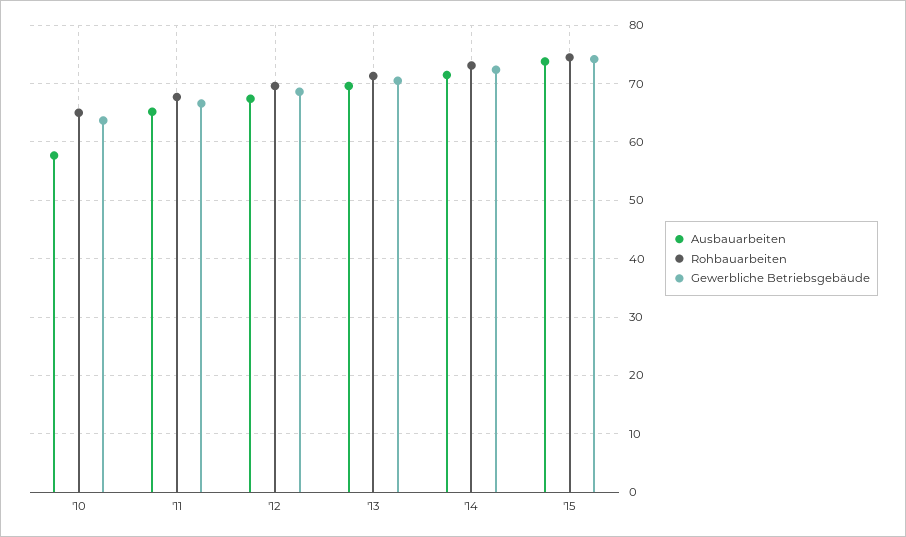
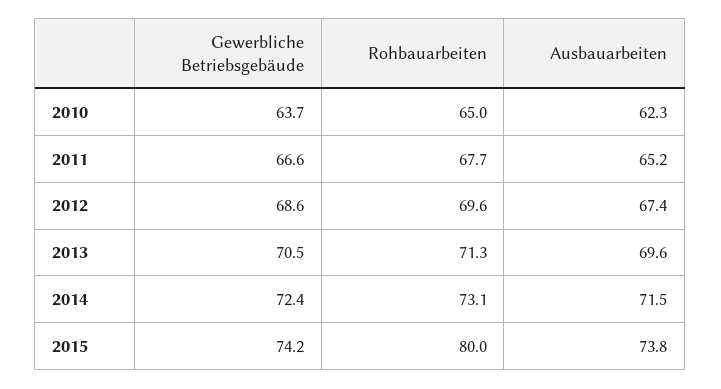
Ausbauarbeiten, '10: 58 -> 62.3
Rohbauarbeiten, '15: 74 -> 80

